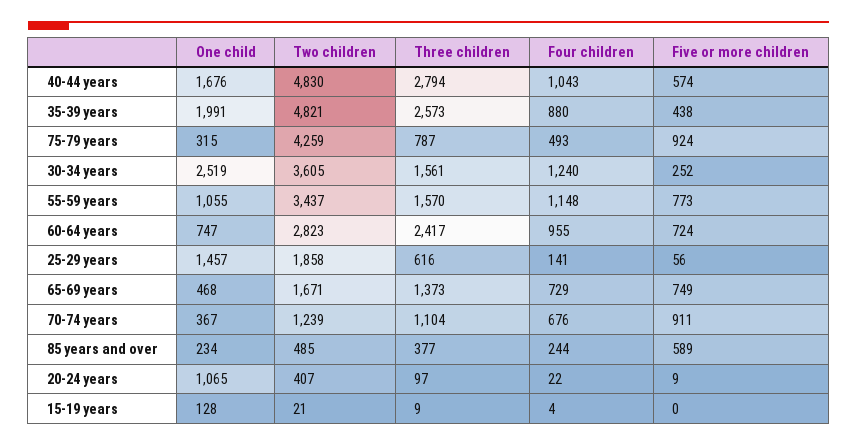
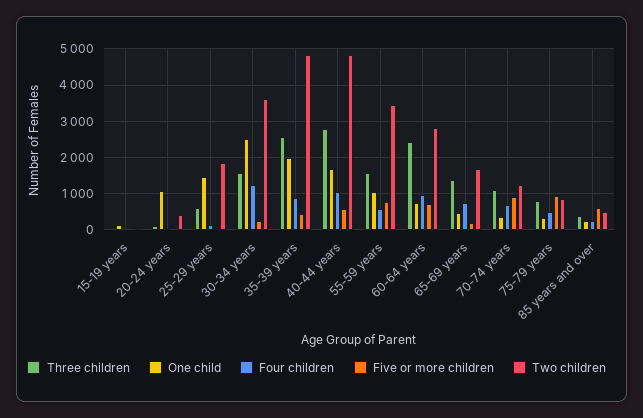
Two children, 75-79 years: 4259 -> 800
Four children, 55-59 years: 1148 -> 600
Five or more children, 65-69 years: 749 -> 200

